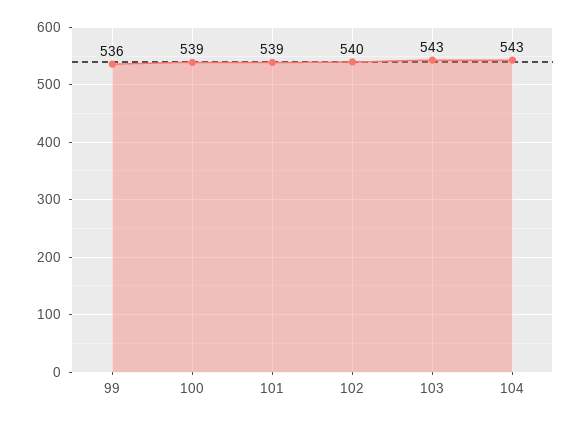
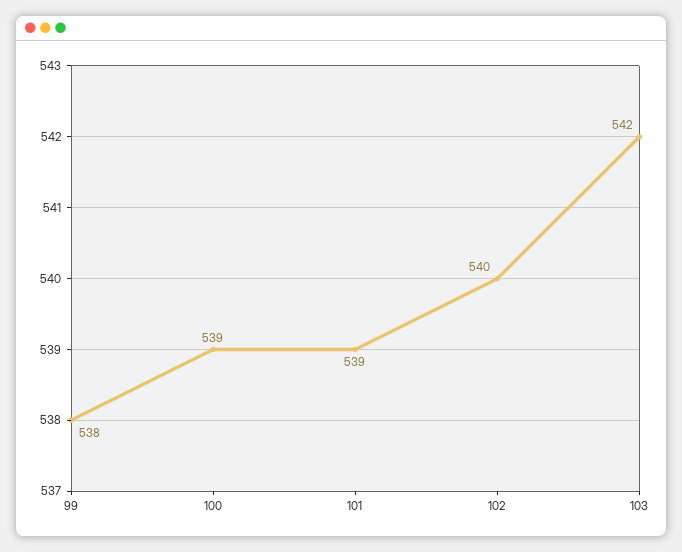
99: 536 -> 538
103: 543 -> 542
104: 543 -> none

